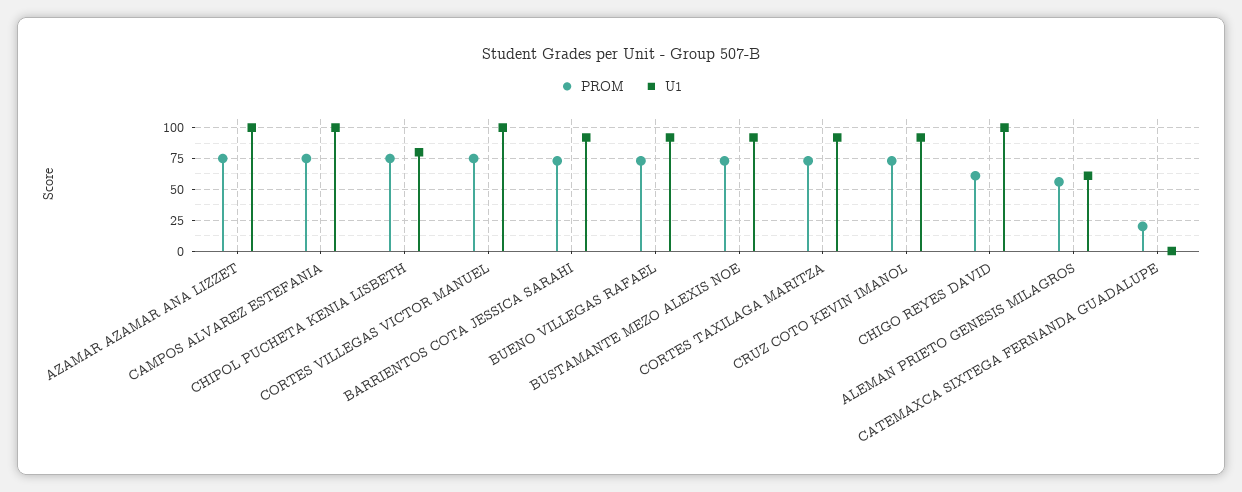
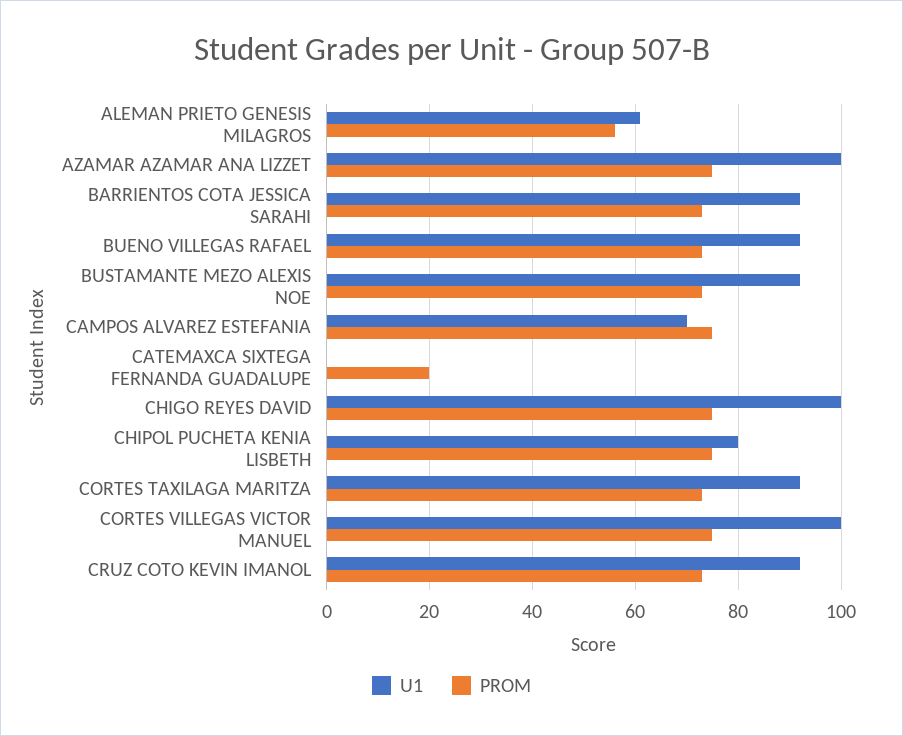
U1, CAMPOS ALVAREZ ESTEFANIA: 100 -> 70
PROM, CHIGO REYES DAVID: 60 -> 75

